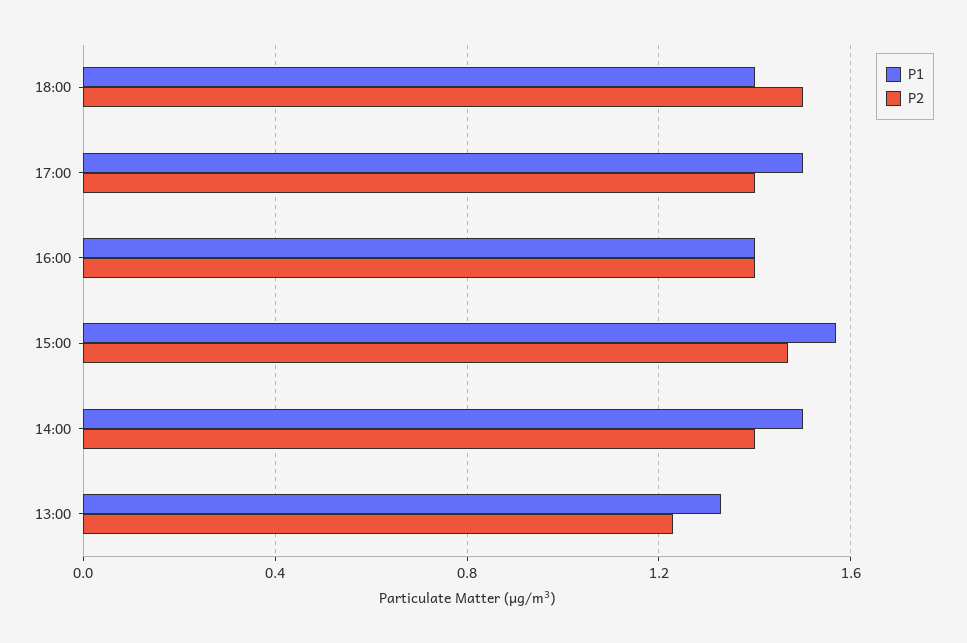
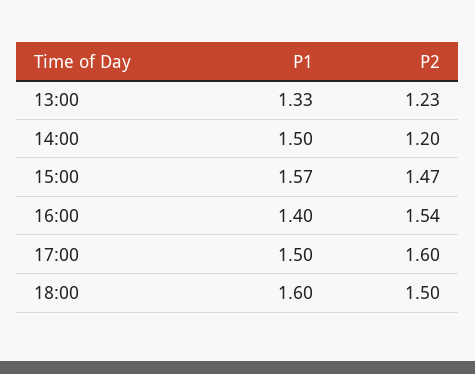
P1, 18:00: 1.4 -> 1.6
P2, 17:00: 1.4 -> 1.6
P2, 16:00: 1.4 -> 1.54
P2, 14:00: 1.4 -> 1.2

